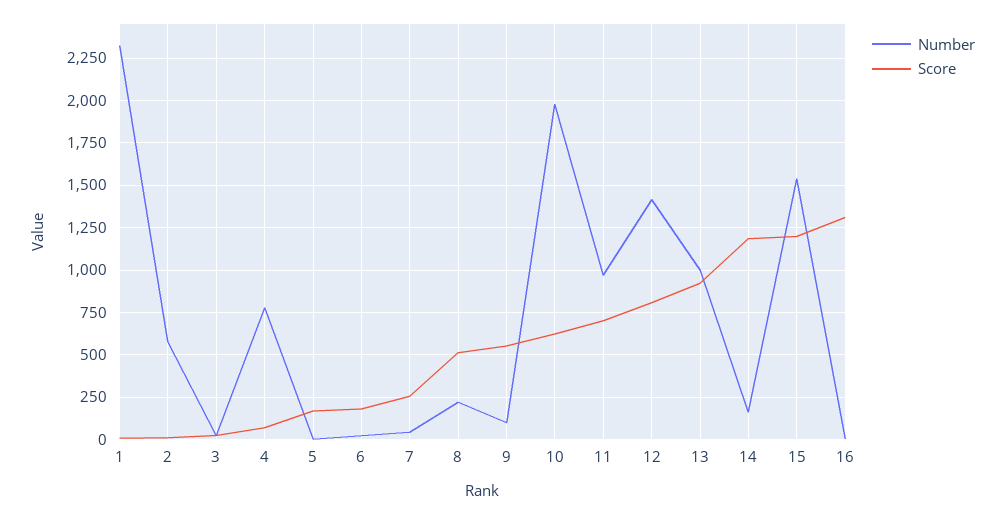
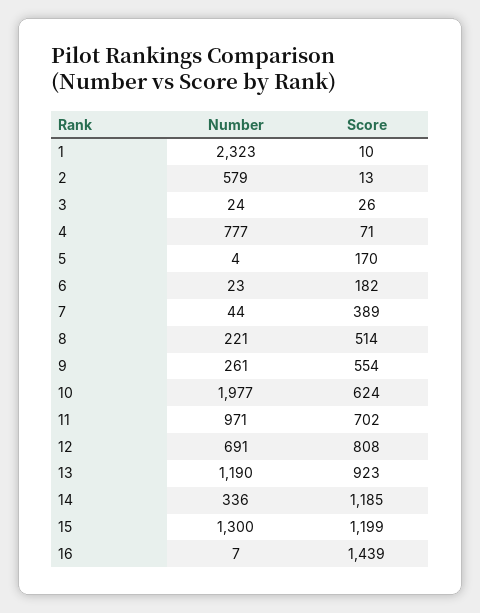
Score, 7: 250 -> 389
Number, 9: 100 -> 261
Number, 12: 1400 -> 691
Number, 13: 1000 -> 1190
Number, 14: 150 -> 336
Number, 15: 1550 -> 1300
Score, 16: 1300 -> 1439

